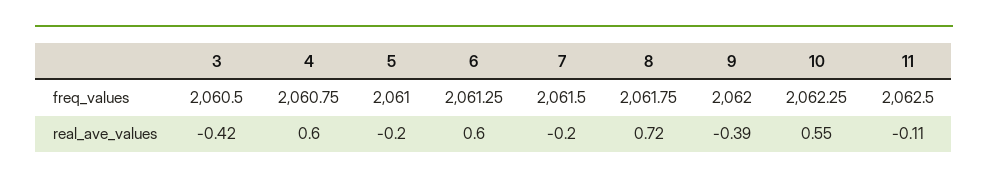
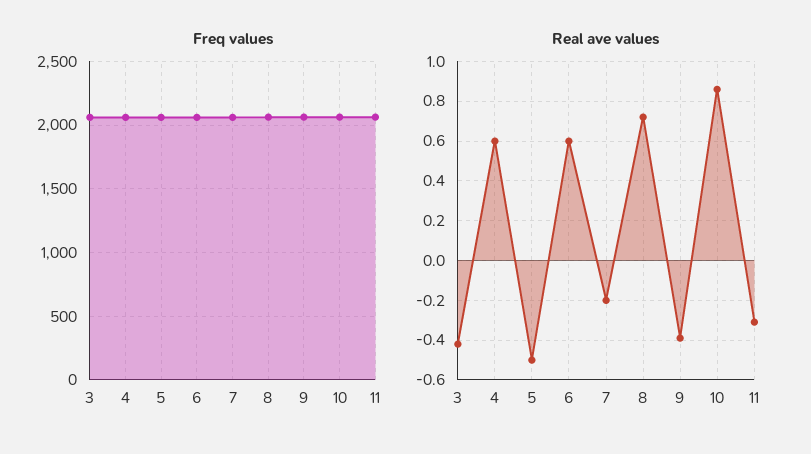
real_ave_values, 5: -0.2 -> -0.5
real_ave_values, 10: 0.55 -> 0.85
real_ave_values, 11: -0.11 -> -0.3

